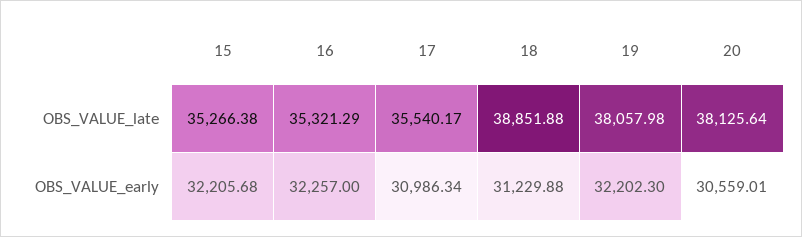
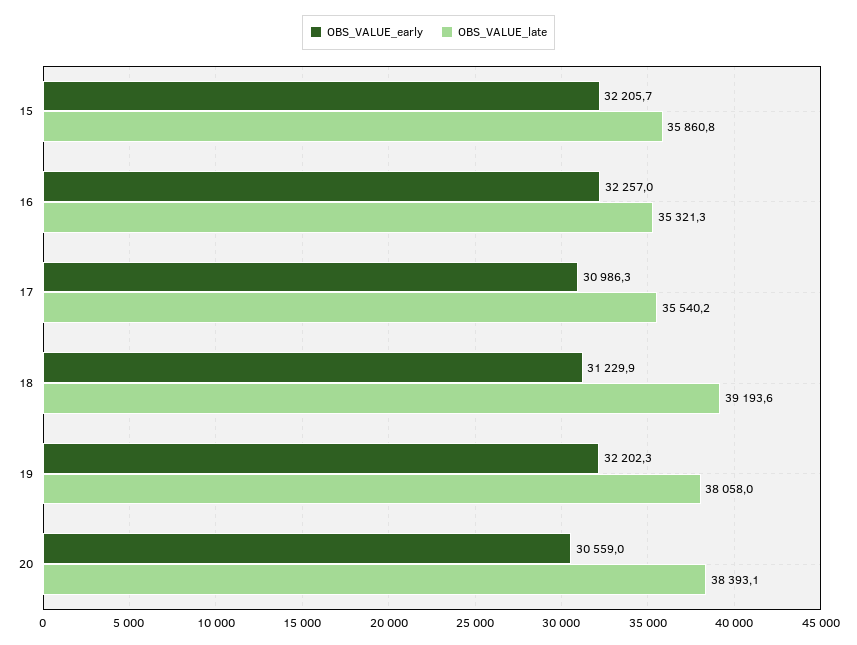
OBS_VALUE_late, 15: 35266.38 -> 35860.8
OBS_VALUE_late, 18: 38851.88 -> 39193.6
OBS_VALUE_late, 20: 38125.64 -> 38393.1

